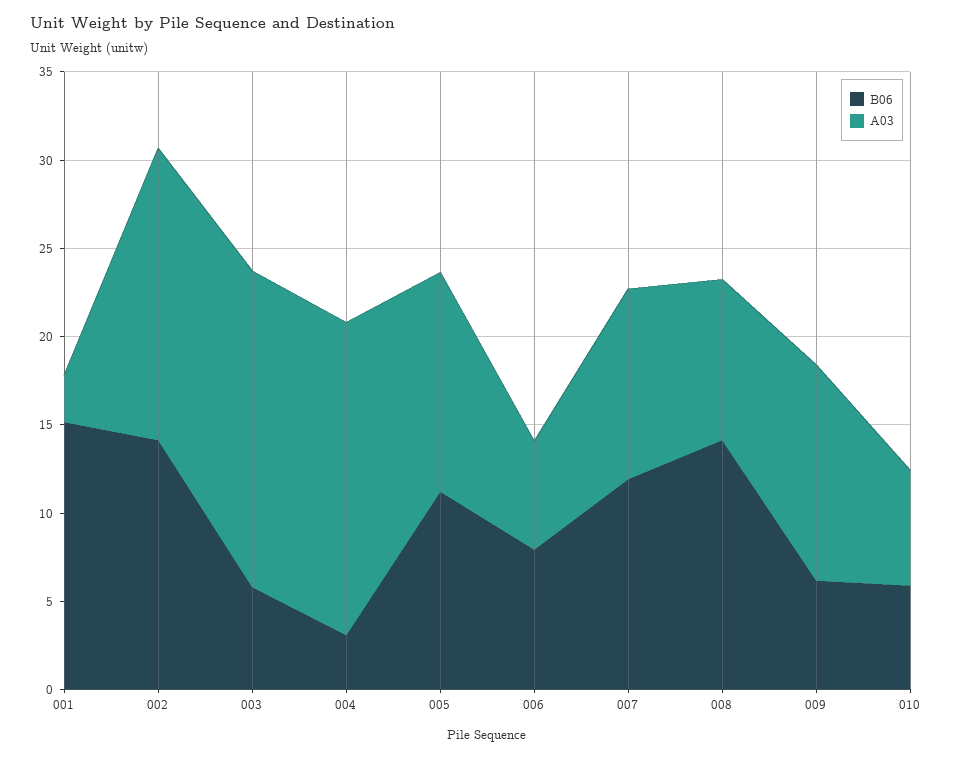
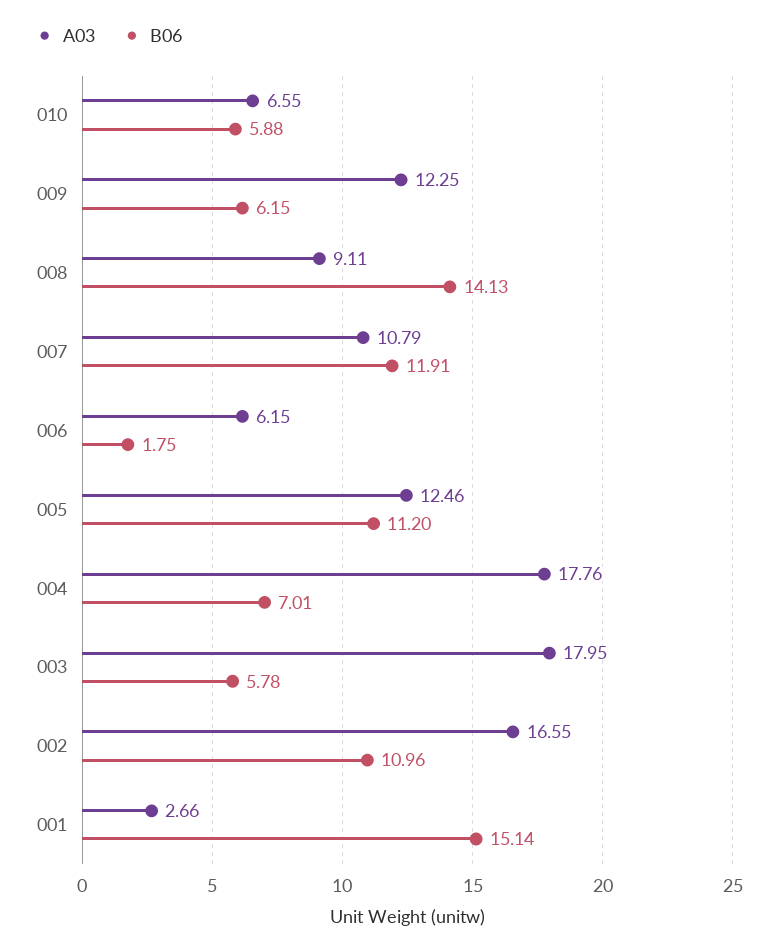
B06, 002: 14 -> 10.96
B06, 004: 3 -> 7.01
B06, 006: 8 -> 1.75

